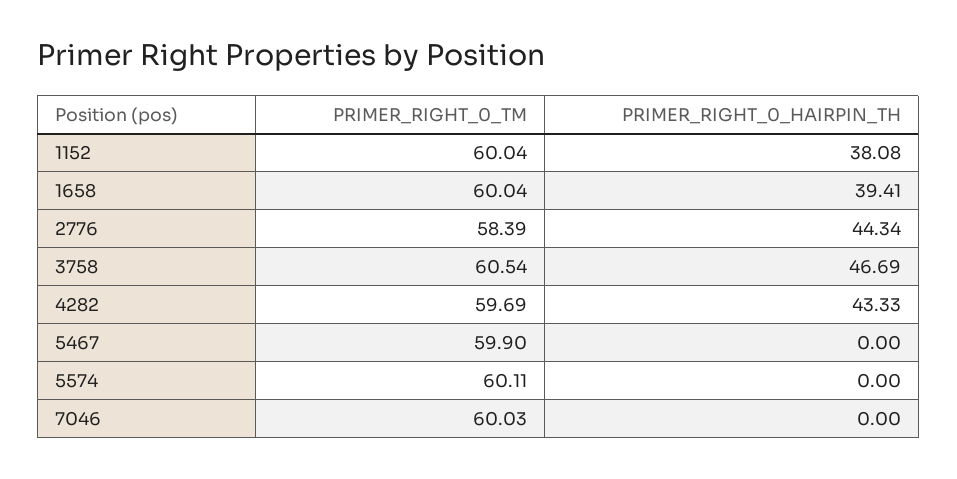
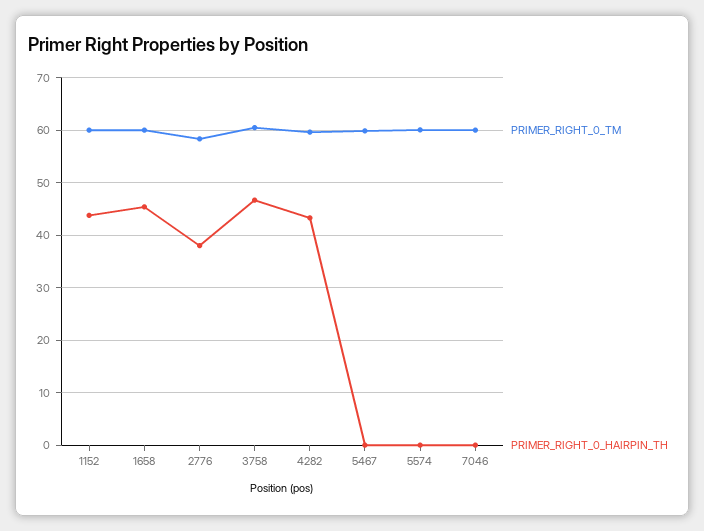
PRIMER_RIGHT_0_HAIRPIN_TH, 1152: 38.08 -> 44
PRIMER_RIGHT_0_HAIRPIN_TH, 1658: 39.41 -> 46
PRIMER_RIGHT_0_HAIRPIN_TH, 2776: 44.34 -> 38

